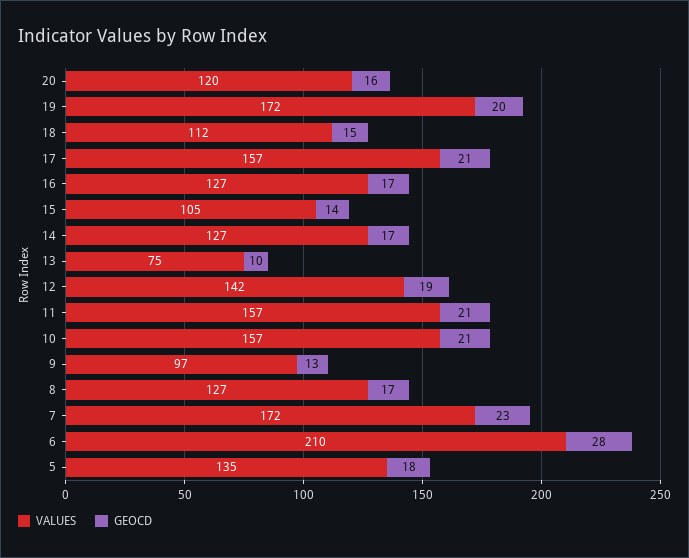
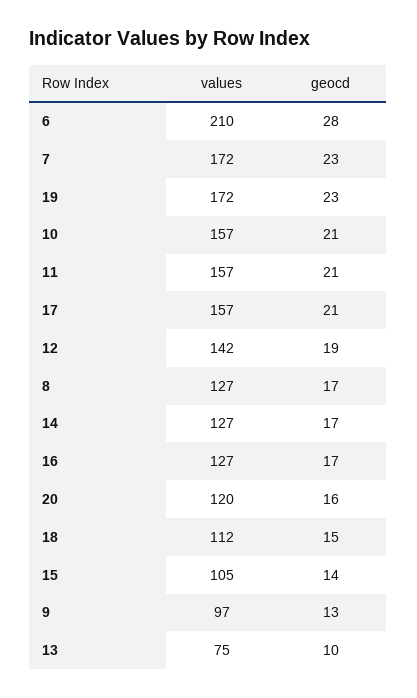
GEOCD, 19: 20 -> 23
VALUES, 5: 135 -> none
GEOCD, 5: 18 -> none

